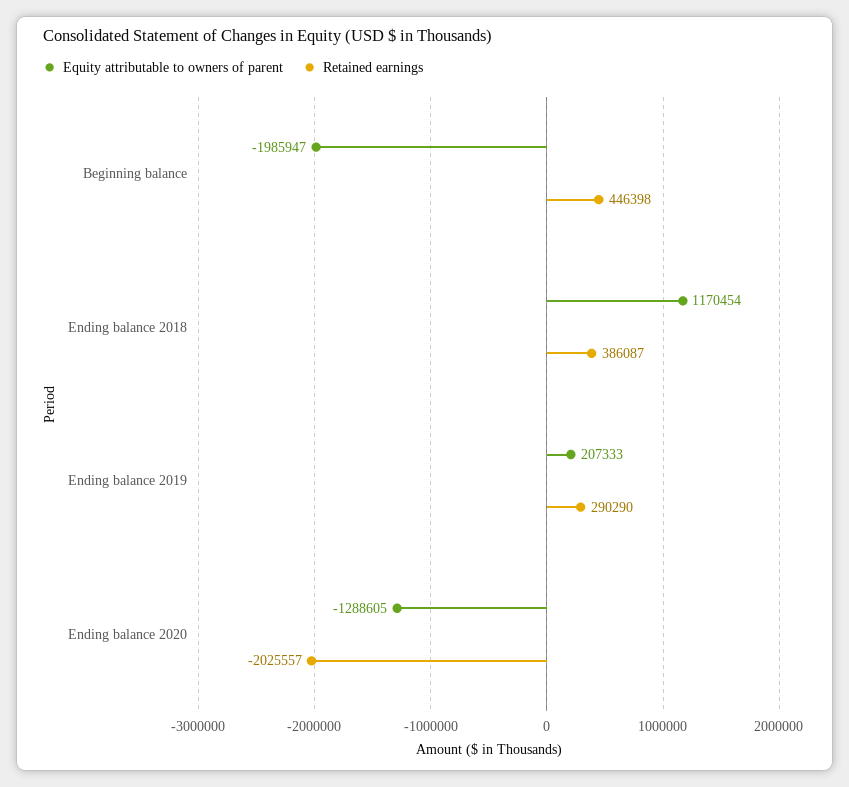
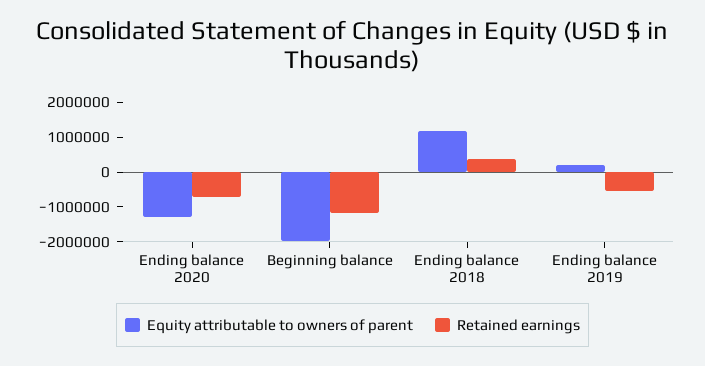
Retained earnings, Beginning balance: 446398 -> -1250000
Retained earnings, Ending balance 2019: 290290 -> -500000
Retained earnings, Ending balance 2020: -2025557 -> -750000

